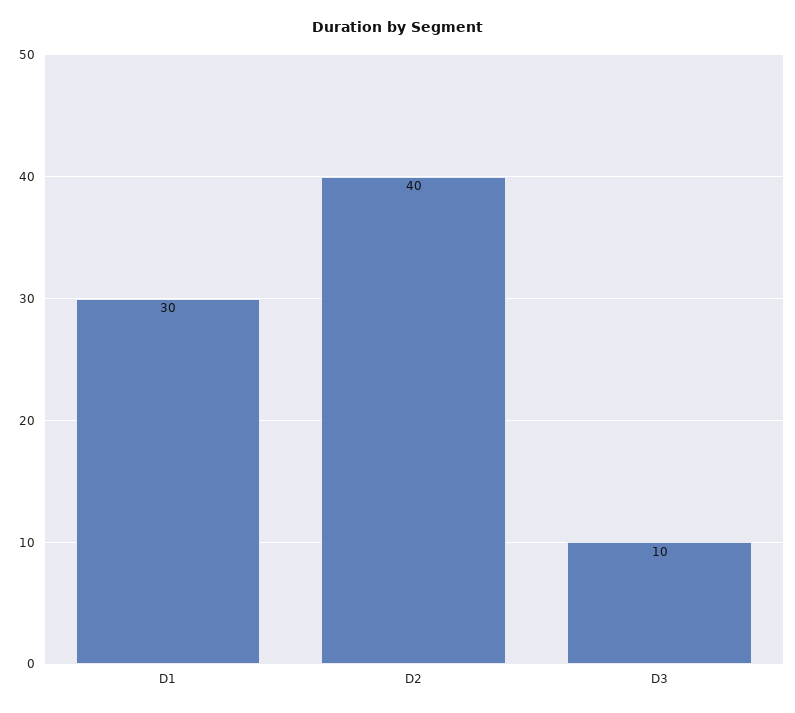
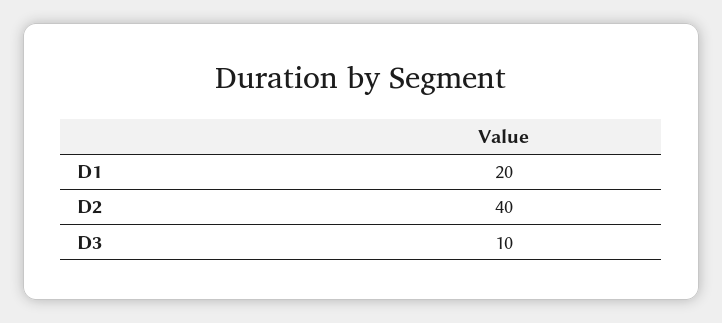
D1: 30 -> 20

